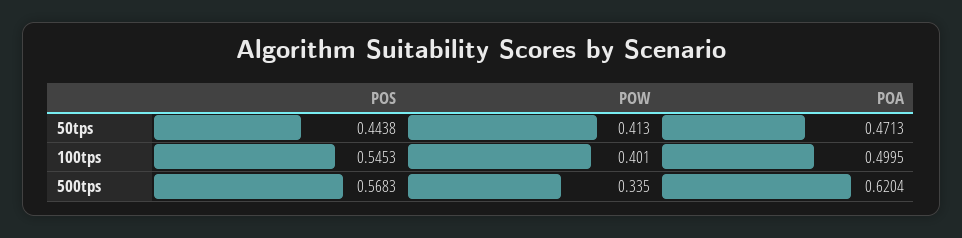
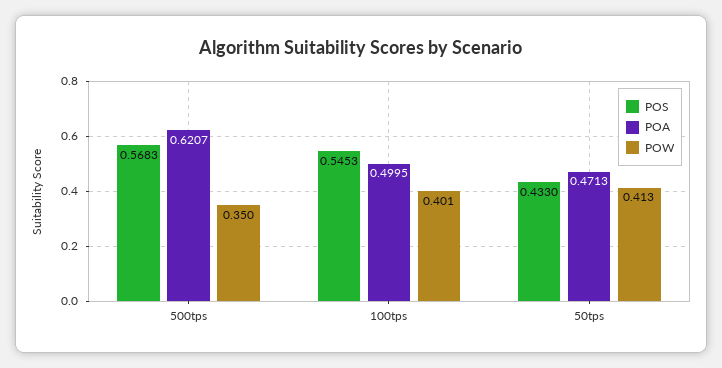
POS, 50tps: 0.4438 -> 0.433
POW, 500tps: 0.335 -> 0.35
POA, 500tps: 0.6204 -> 0.6207

